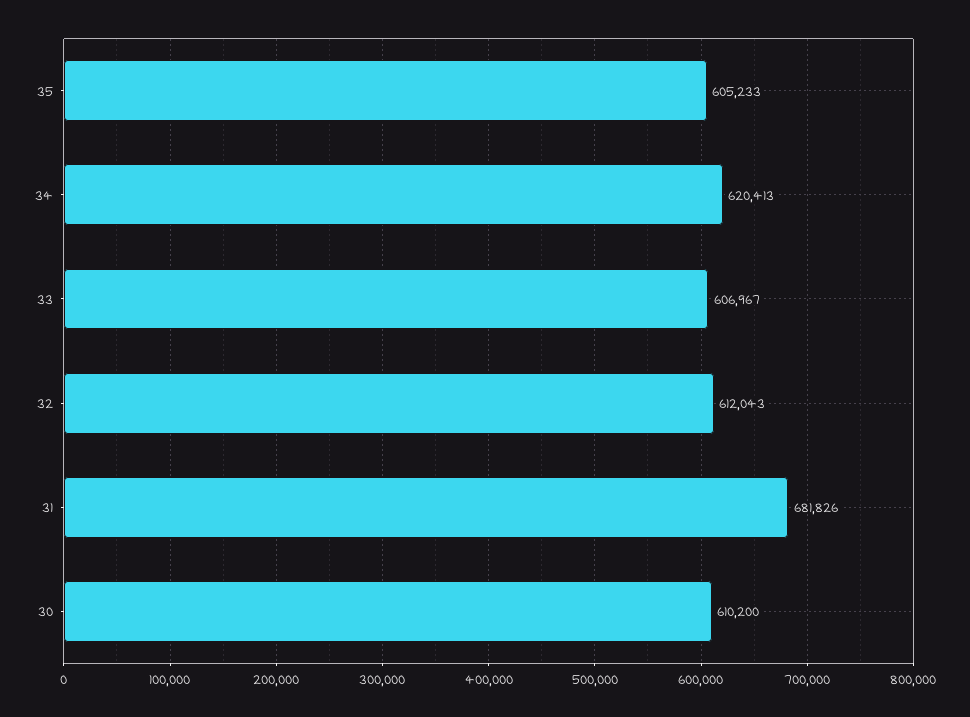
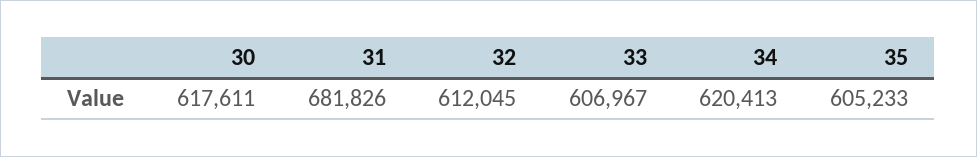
32: 612043 -> 612045
30: 610200 -> 617611

